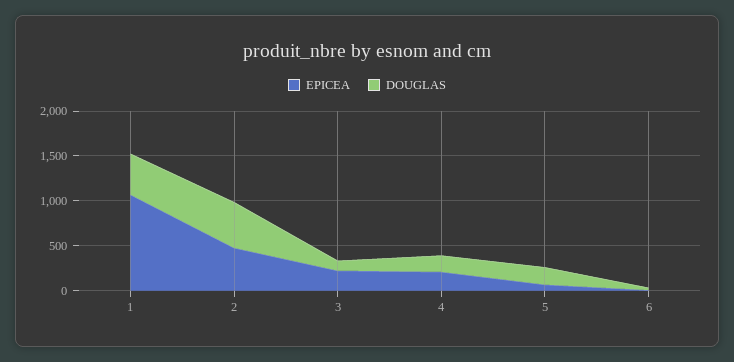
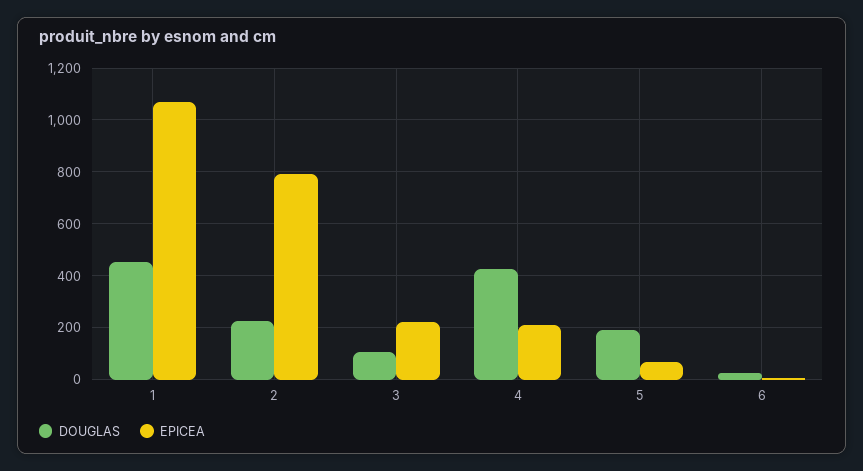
EPICEA, 2: 500 -> 800
DOUGLAS, 2: 500 -> 225
DOUGLAS, 4: 200 -> 425

